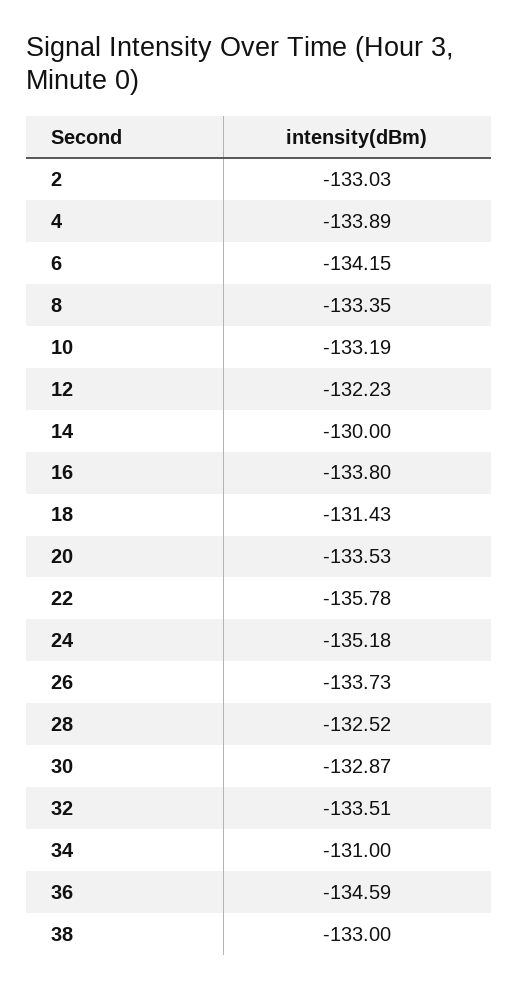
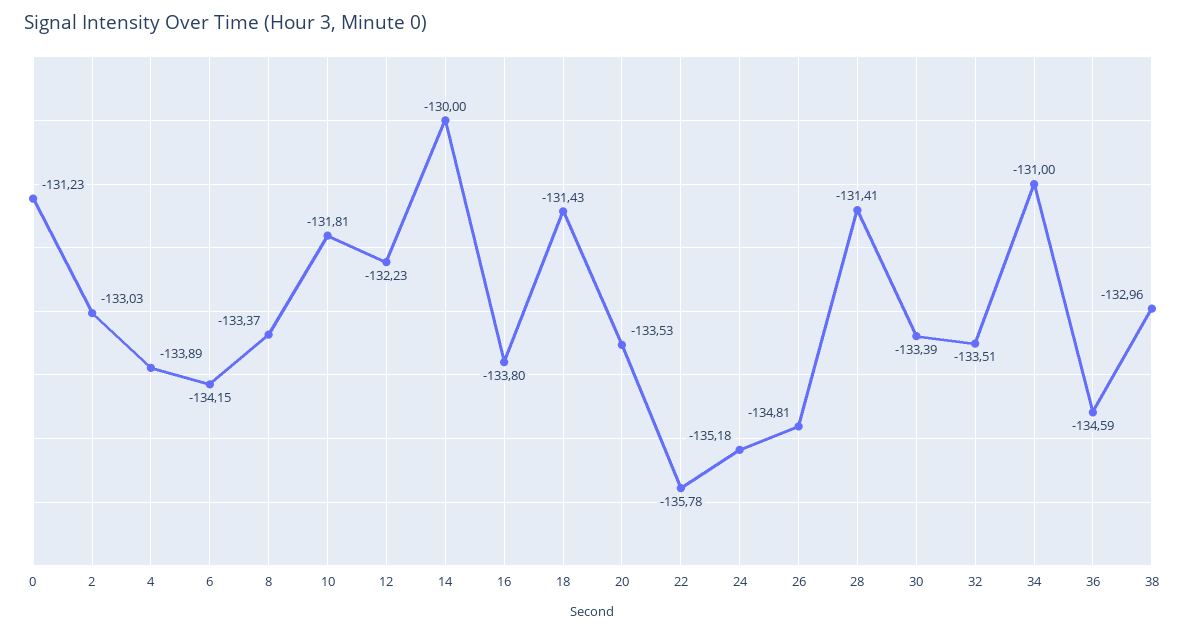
8: -133.35 -> -133.37
10: -133.19 -> -131.81
26: -133.73 -> -134.81
28: -132.52 -> -131.41
30: -132.87 -> -133.39
38: -133 -> -132.96
0: none -> -131.23

